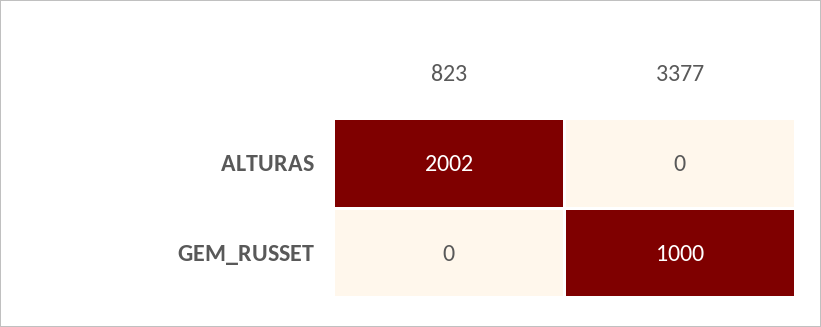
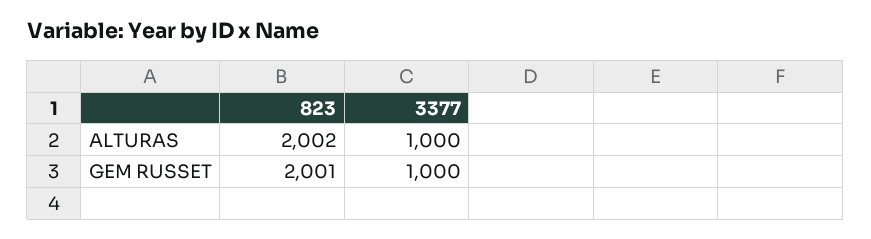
3377, ALTURAS: 0 -> 1000
823, GEM_RUSSET: 0 -> 2001

